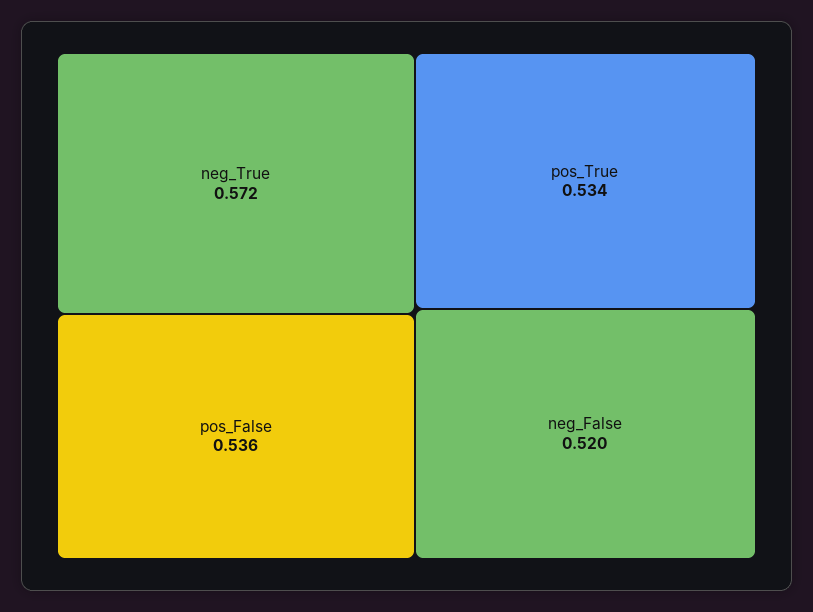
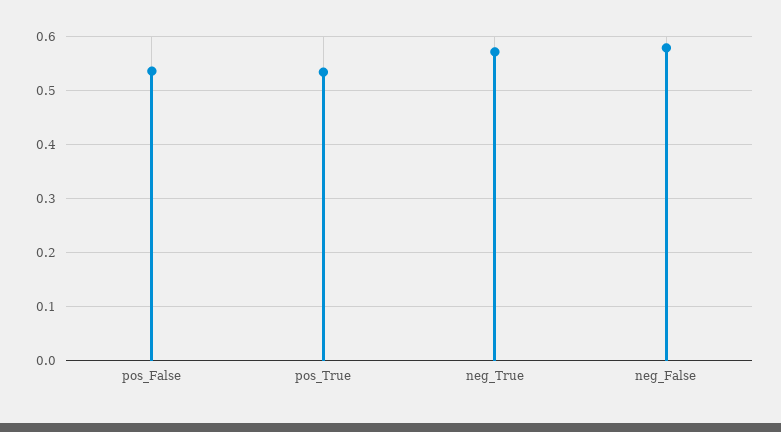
neg_False: 0.52 -> 0.58

